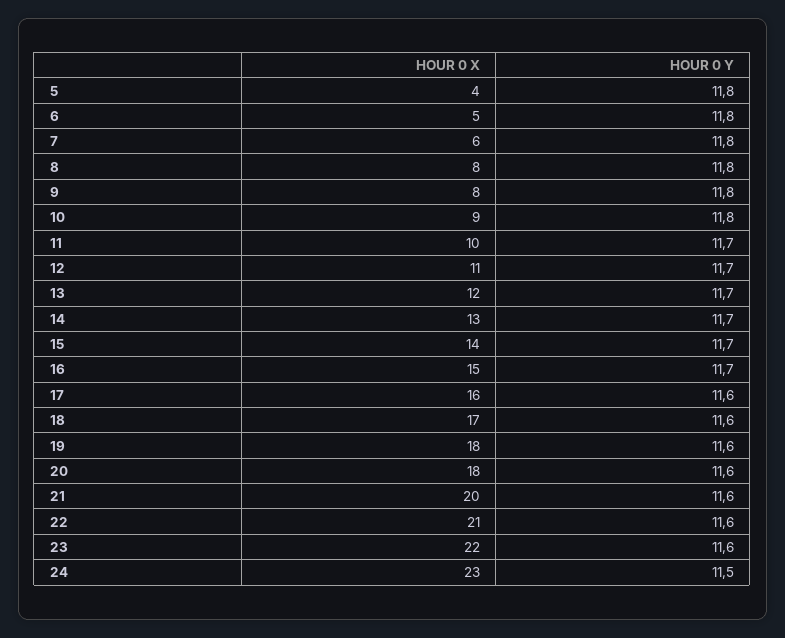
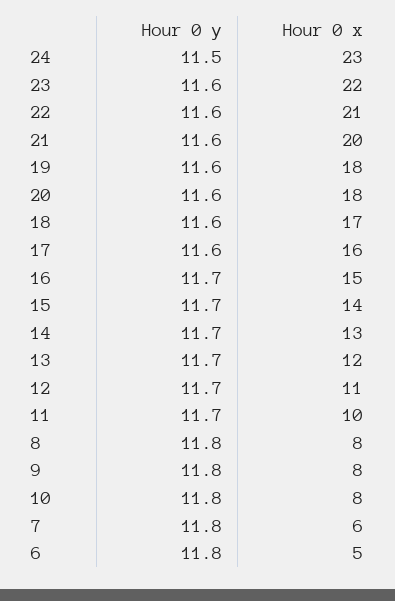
HOUR 0 X, 5: 4 -> none
HOUR 0 Y, 5: 11.8 -> none
HOUR 0 X, 10: 9 -> 8

